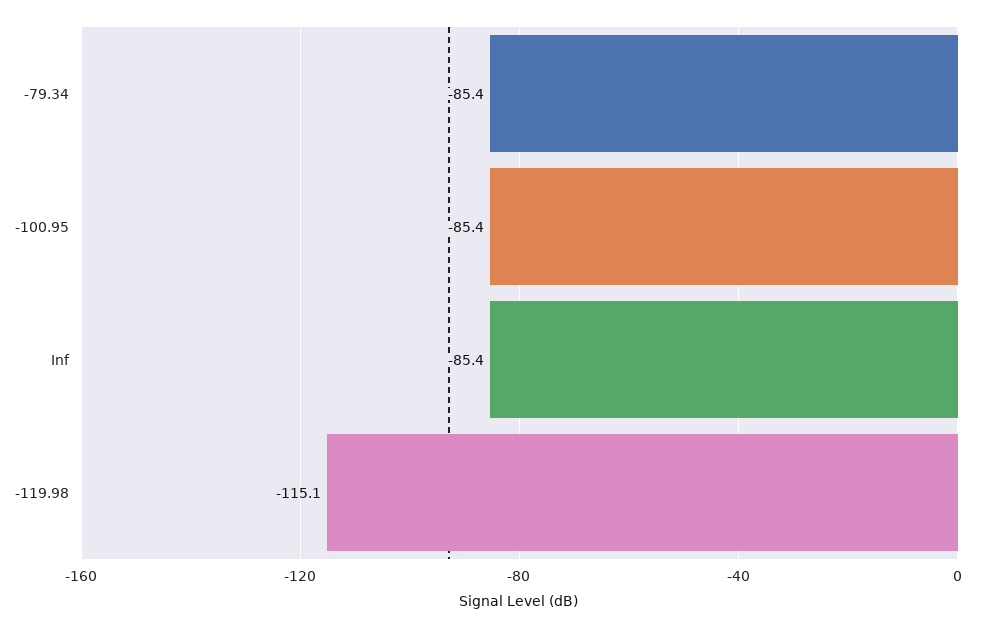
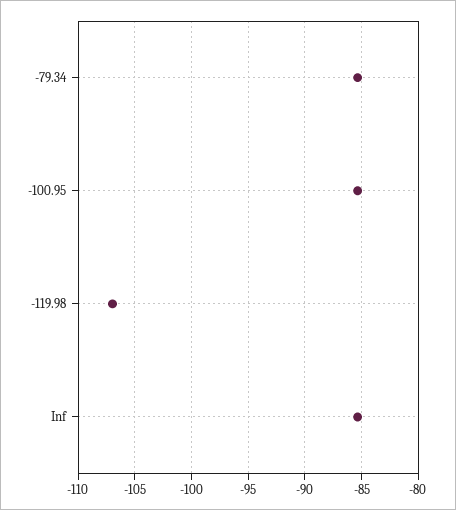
-119.98: -115.1 -> -107

